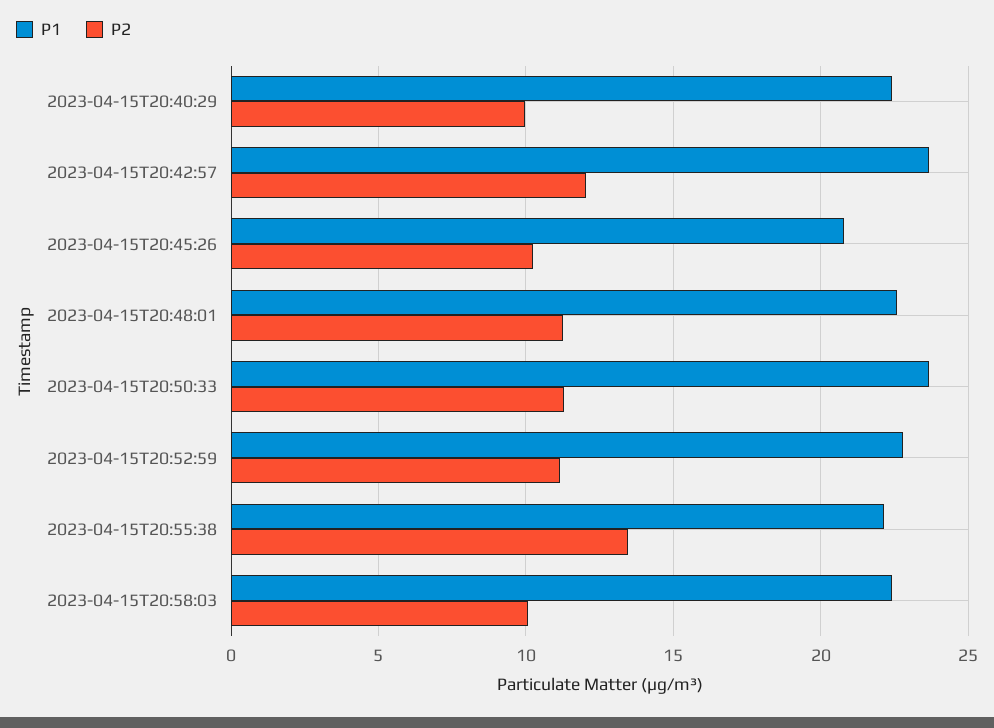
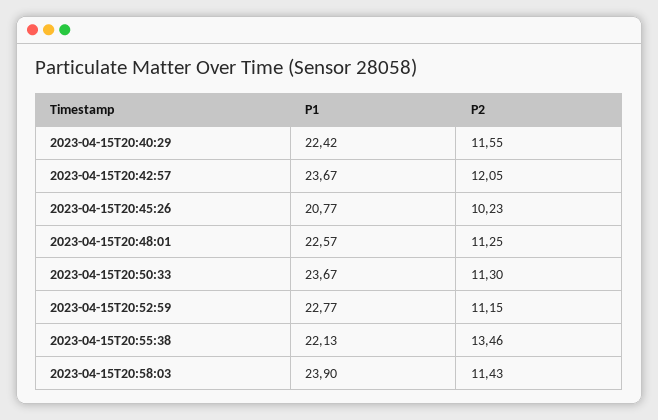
P2, 2023-04-15T20:40:29: 10 -> 11.55
P1, 2023-04-15T20:58:03: 22.5 -> 23.9
P2, 2023-04-15T20:58:03: 10 -> 11.43

